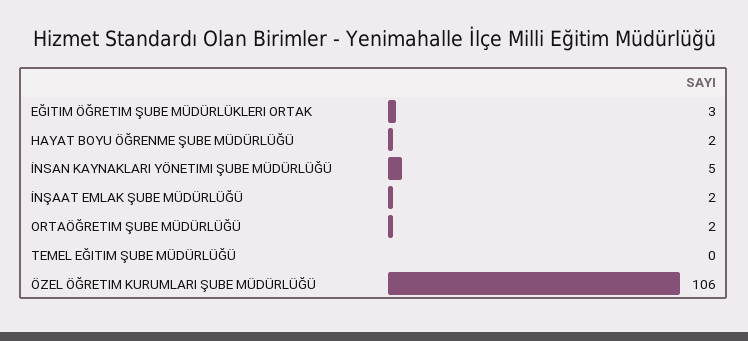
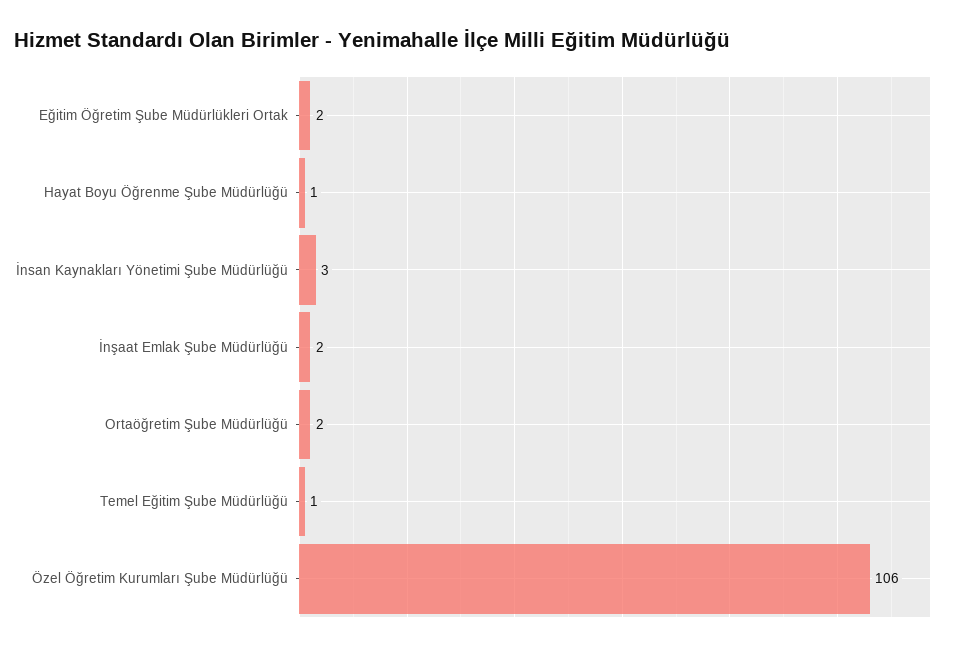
EĞITIM ÖĞRETIM ŞUBE MÜDÜRLÜKLERI ORTAK: 3 -> 2
HAYAT BOYU ÖĞRENME ŞUBE MÜDÜRLÜĞÜ: 2 -> 1
İNSAN KAYNAKLARI YÖNETIMI ŞUBE MÜDÜRLÜĞÜ: 5 -> 3
TEMEL EĞITIM ŞUBE MÜDÜRLÜĞÜ: 0 -> 1

